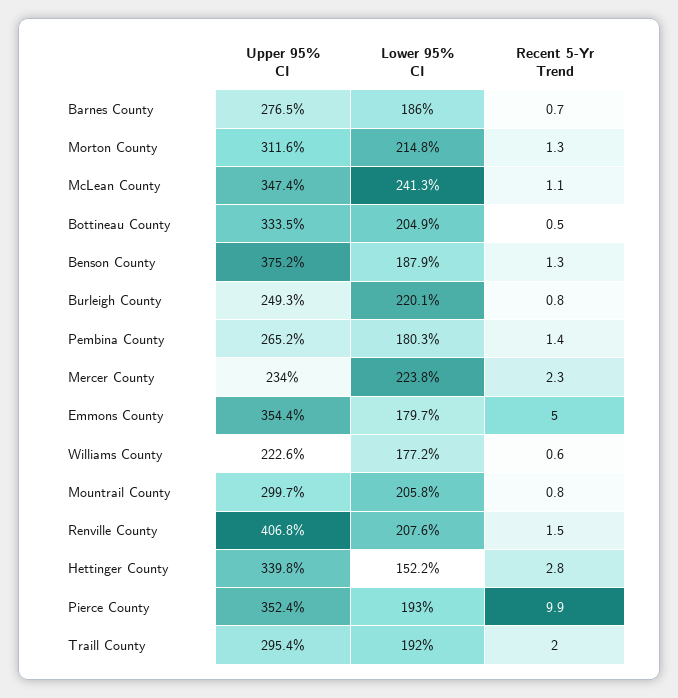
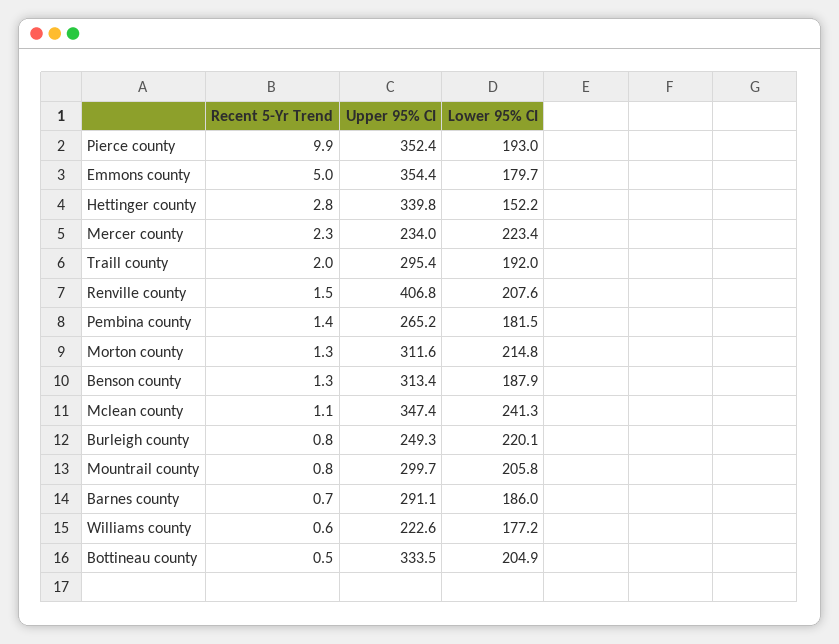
Upper 95% CI, Barnes County: 276.5 -> 291.1
Upper 95% CI, Benson County: 375.2 -> 313.4
Lower 95% CI, Pembina County: 180.3 -> 181.5
Lower 95% CI, Mercer County: 223.8 -> 223.4

